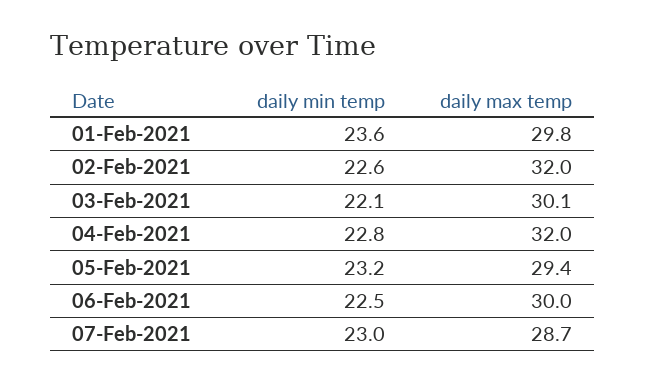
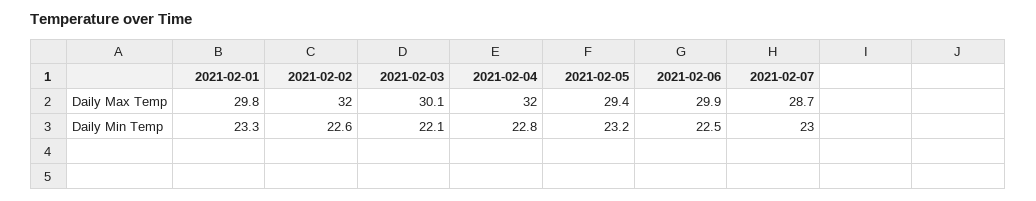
daily min temp, 01-Feb-2021: 23.6 -> 23.3
daily max temp, 06-Feb-2021: 30 -> 29.9

